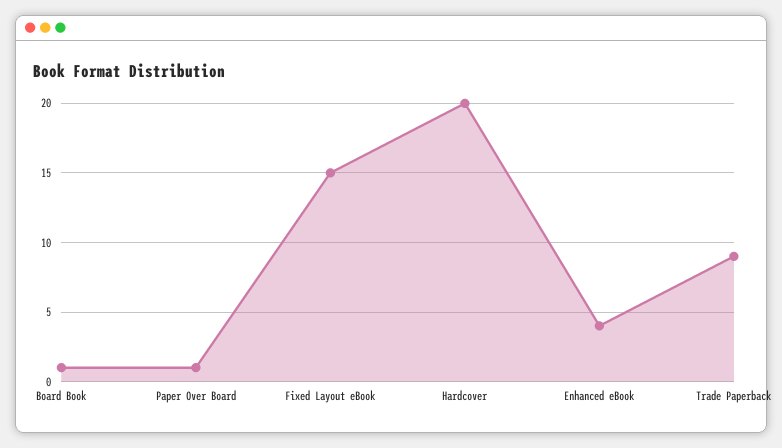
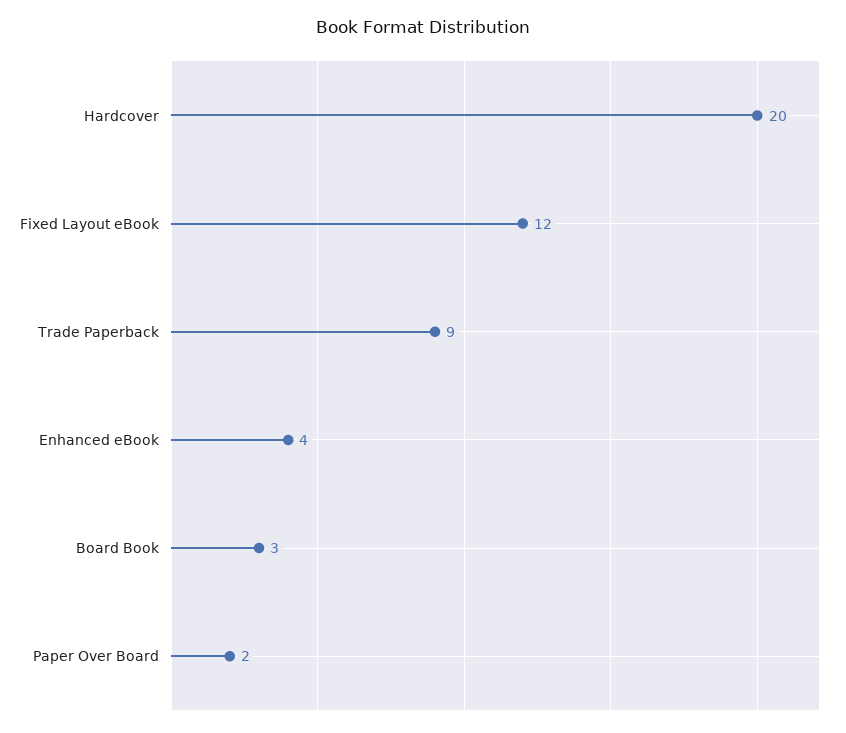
Board Book: 1 -> 3
Paper Over Board: 1 -> 2
Fixed Layout eBook: 15 -> 12

